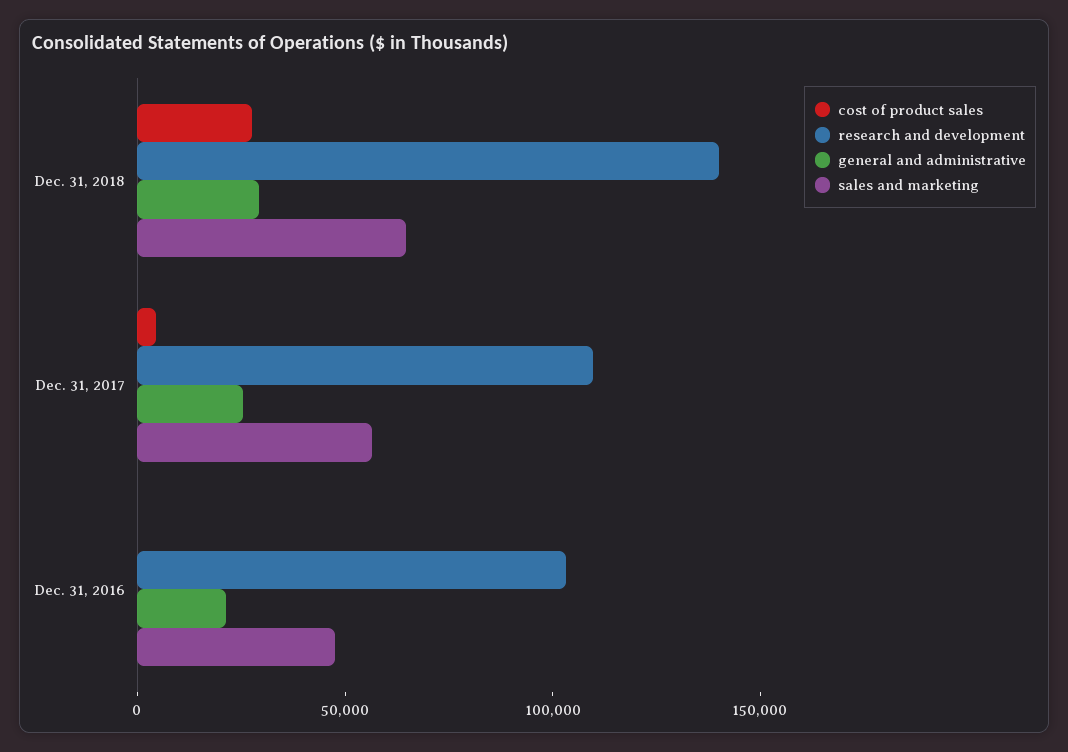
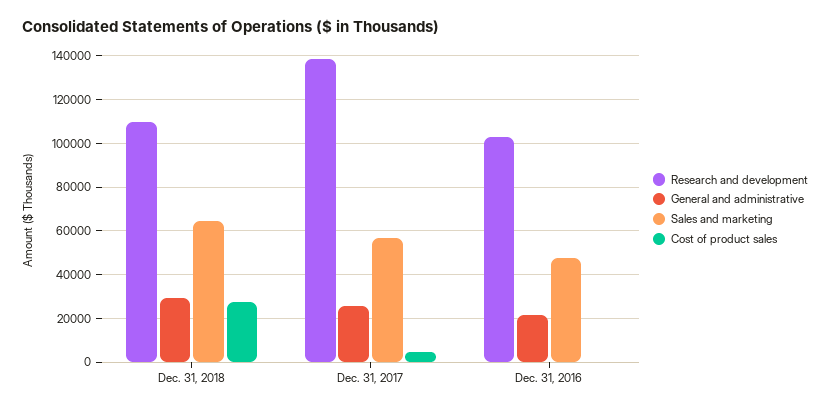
research and development, Dec. 31, 2018: 140000 -> 110000
research and development, Dec. 31, 2017: 110000 -> 140000

